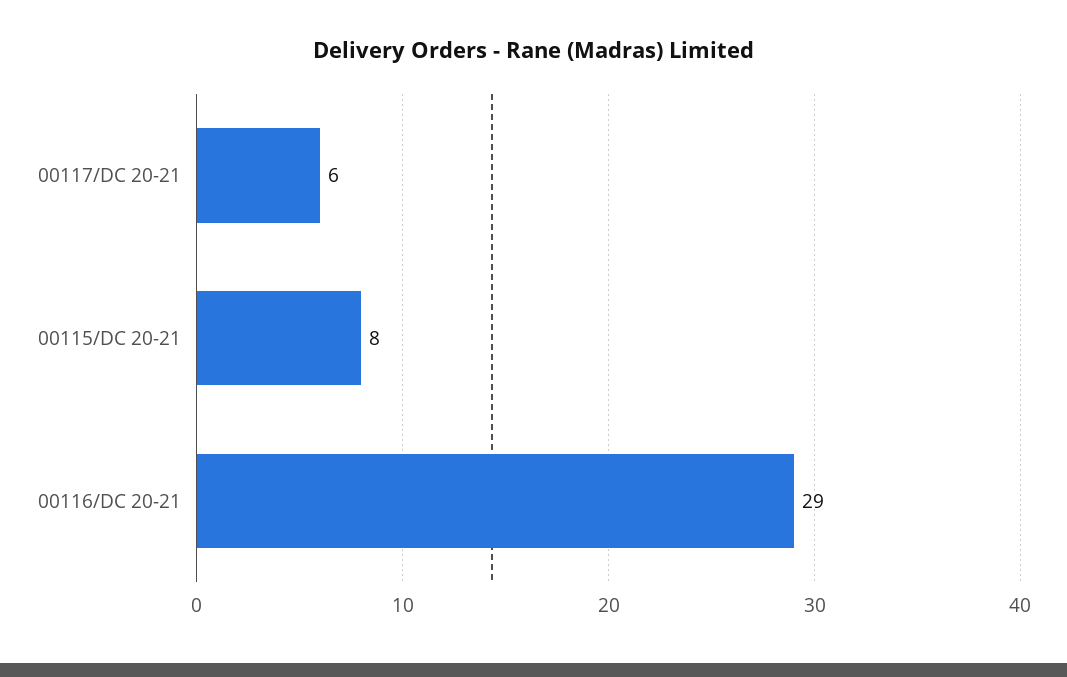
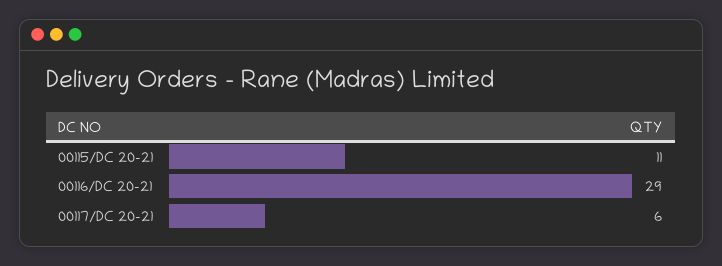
00115/DC 20-21: 8 -> 11

